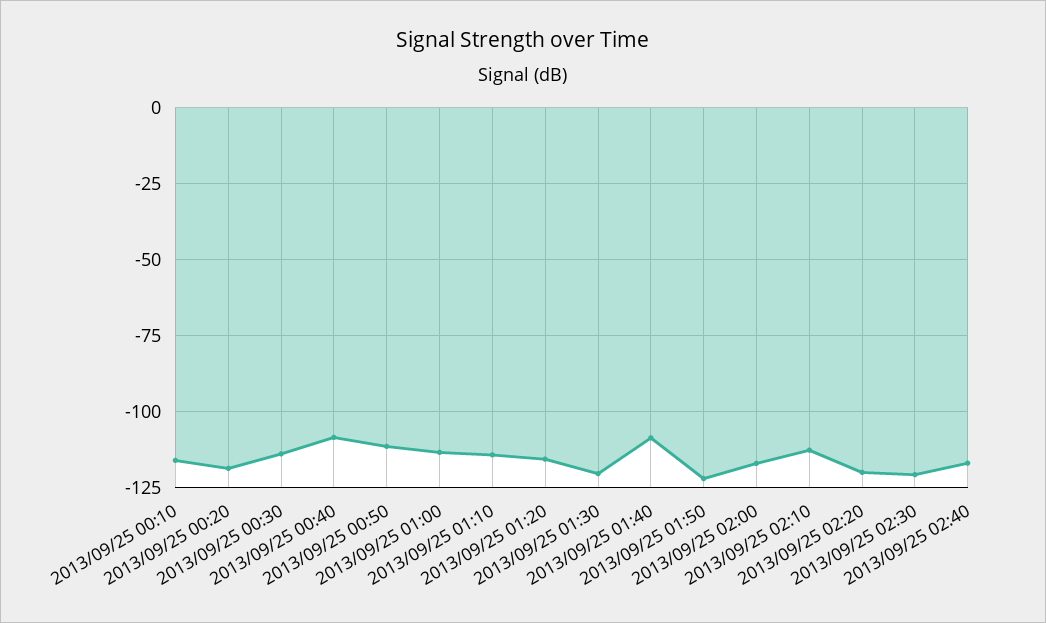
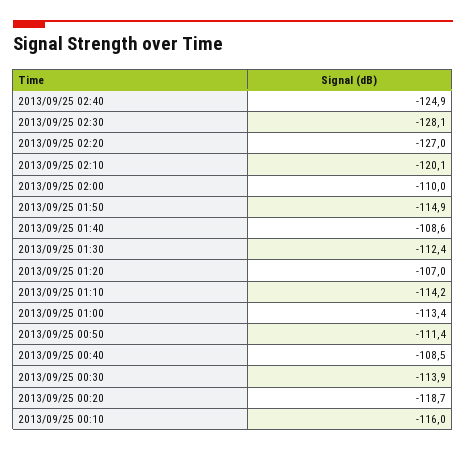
2013/09/25 01:20: -115 -> -107
2013/09/25 01:30: -120 -> -112.4
2013/09/25 01:50: -122.5 -> -114.9
2013/09/25 02:00: -117.5 -> -110
2013/09/25 02:10: -112.5 -> -120.1
2013/09/25 02:20: -120 -> -127
2013/09/25 02:30: -120 -> -128.1
2013/09/25 02:40: -117.5 -> -124.9

